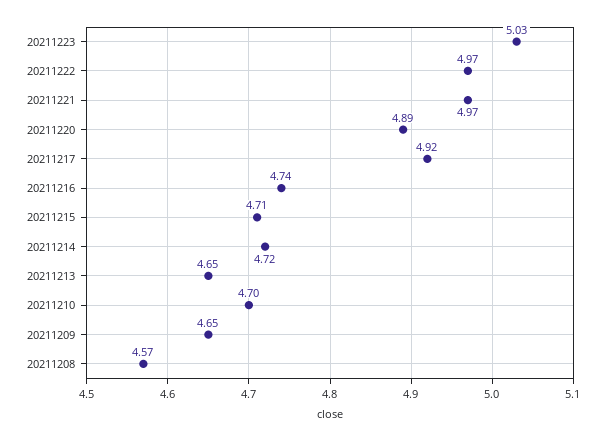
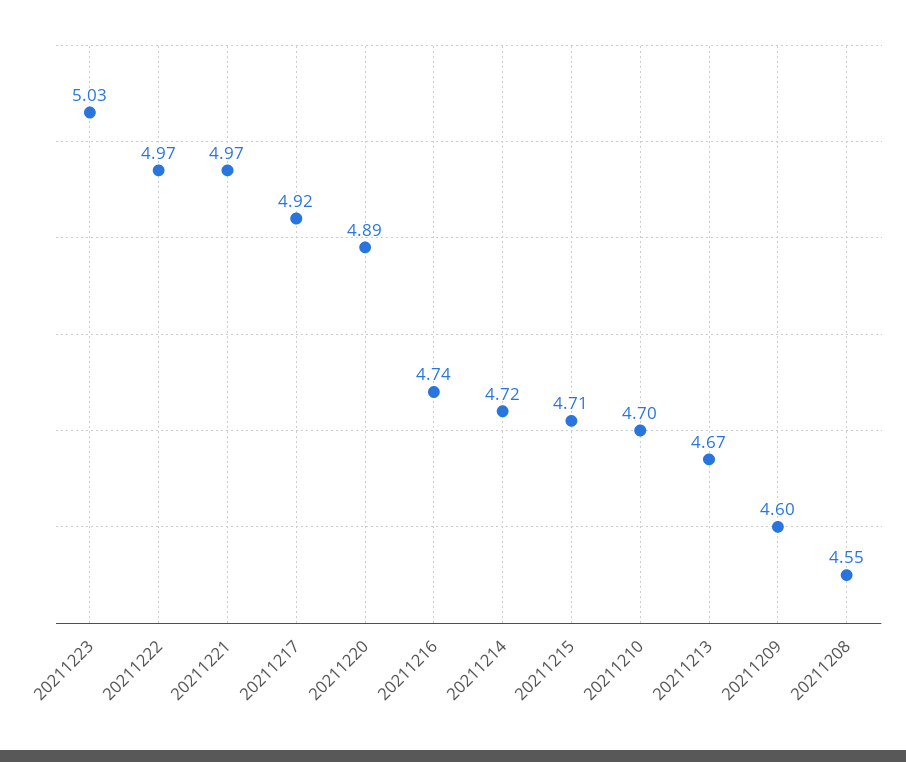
20211213: 4.65 -> 4.67
20211209: 4.65 -> 4.6
20211208: 4.57 -> 4.55

